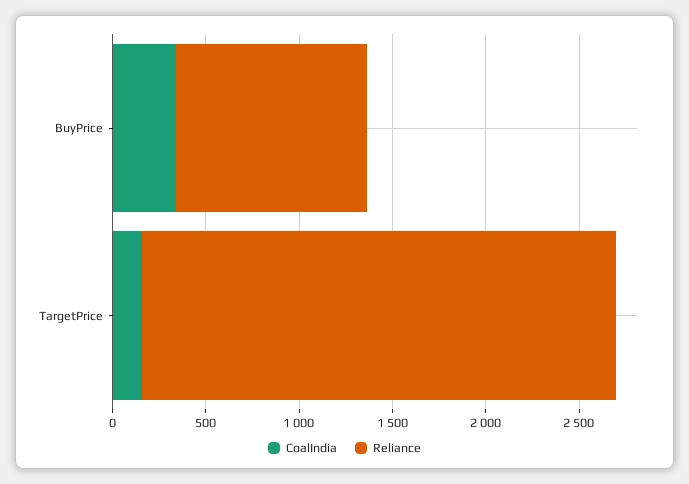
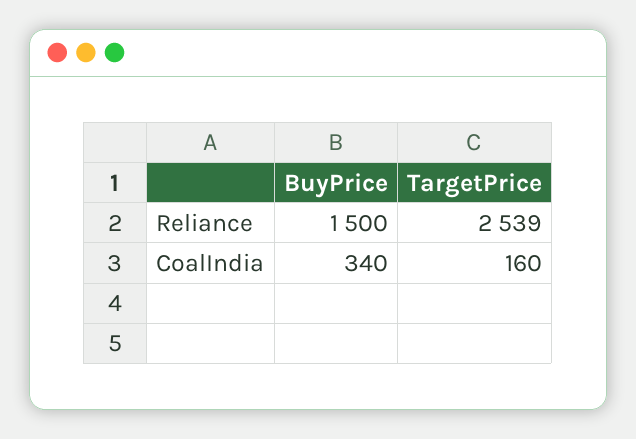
Reliance, BuyPrice: 1000 -> 1500

